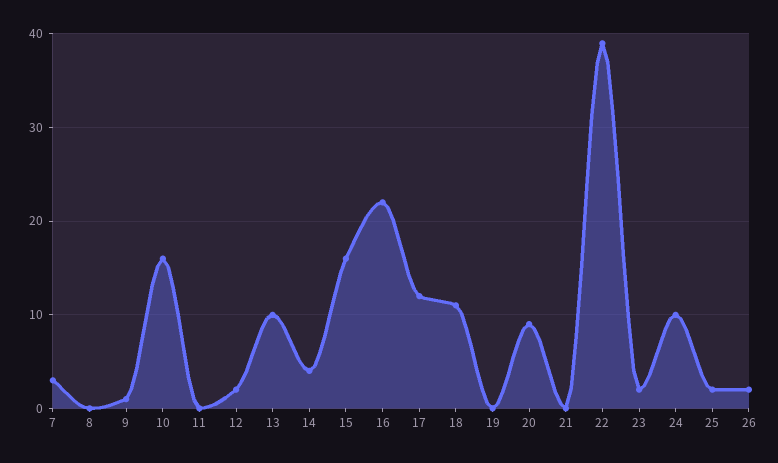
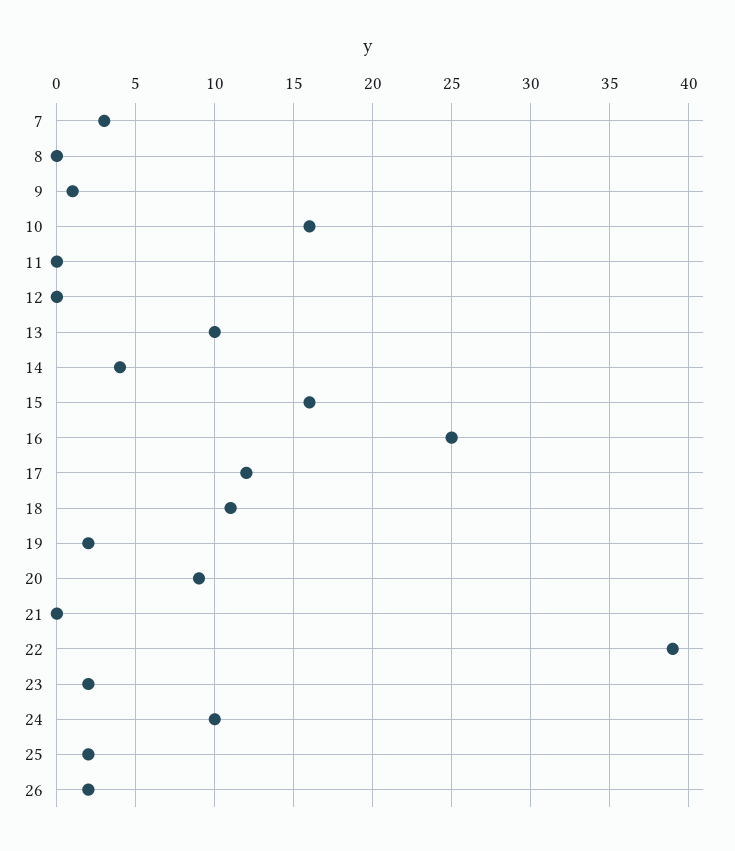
12: 2 -> 0
16: 22 -> 25
19: 0 -> 2

